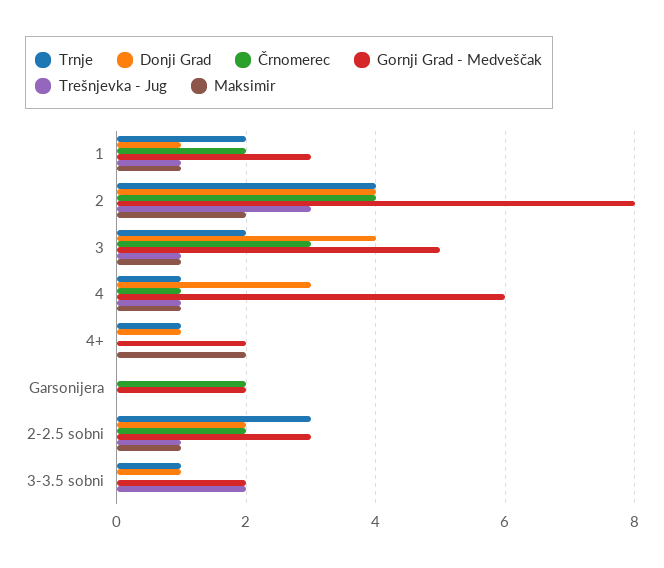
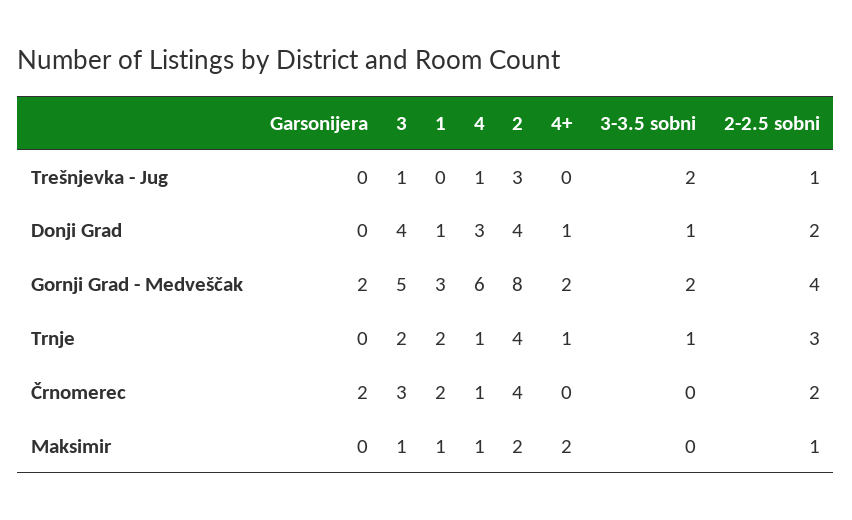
Trešnjevka - Jug, 1: 1 -> 0
Gornji Grad - Medveščak, 2-2.5 sobni: 3 -> 4

